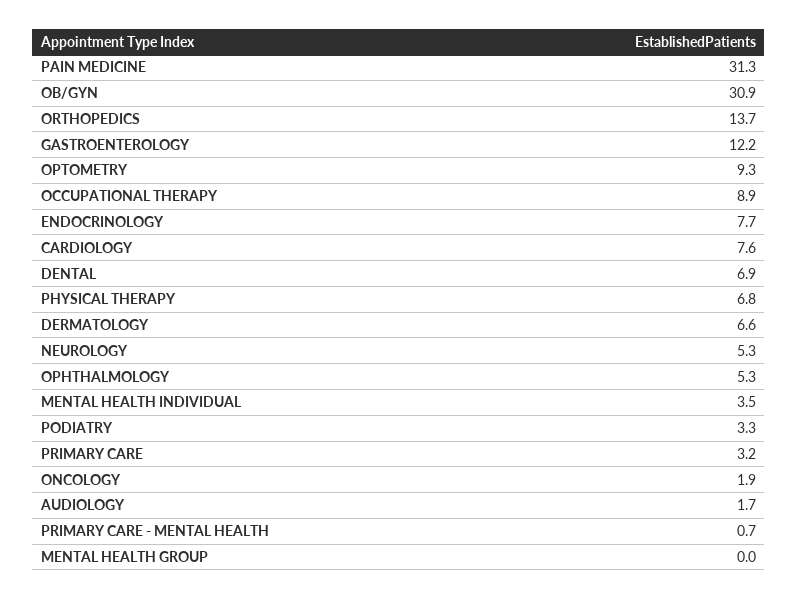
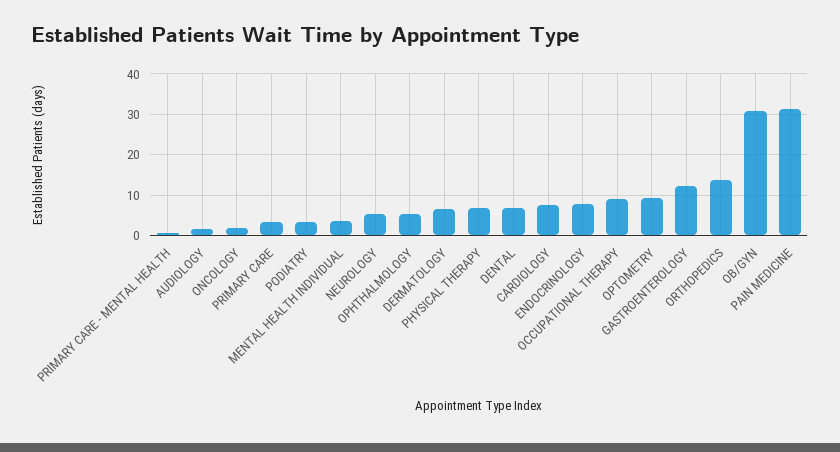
MENTAL HEALTH GROUP: 0 -> none

